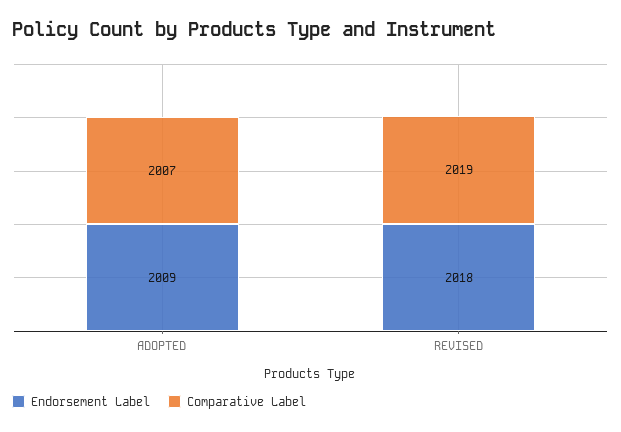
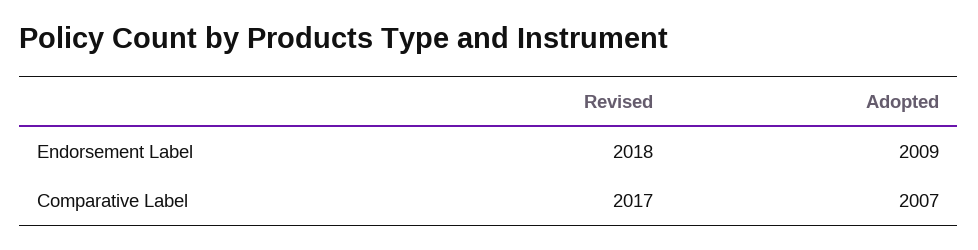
Comparative Label, REVISED: 2019 -> 2017

